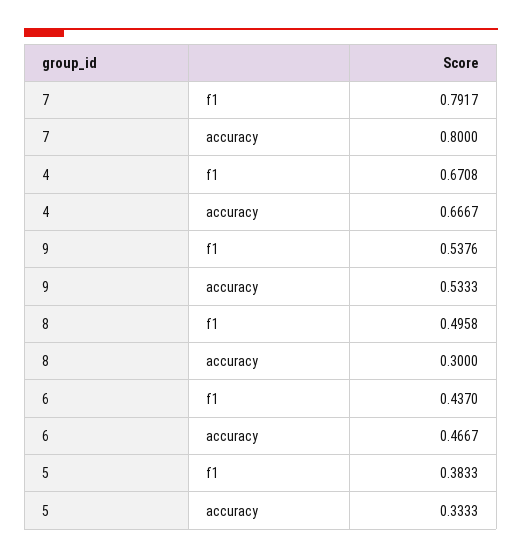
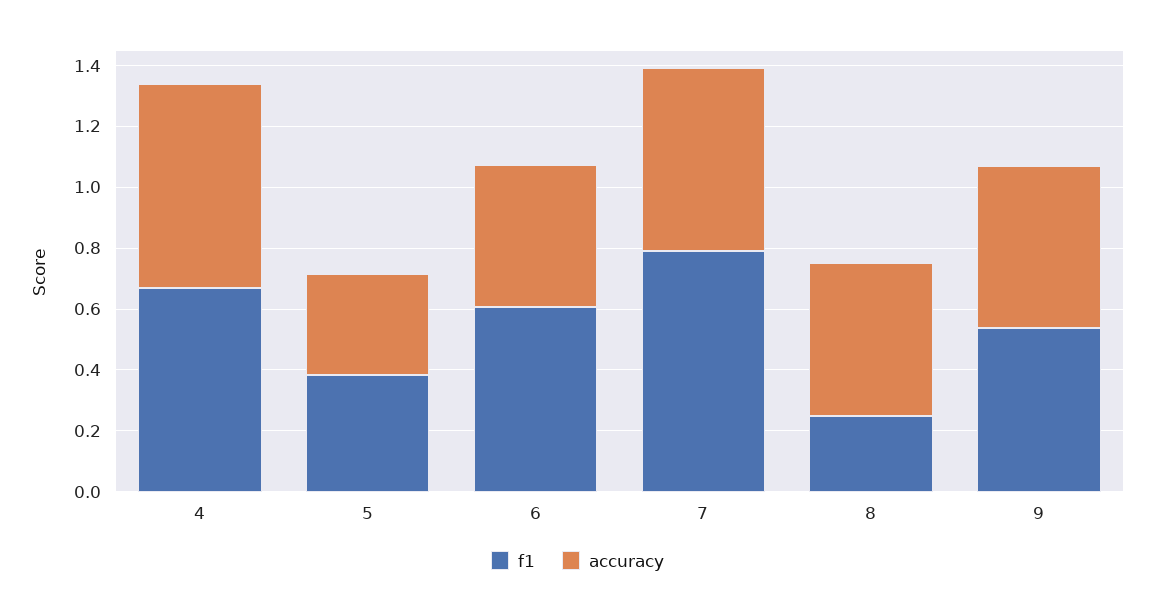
accuracy, 7: 0.8 -> 0.6
f1, 8: 0.4958 -> 0.25
accuracy, 8: 0.3 -> 0.5
f1, 6: 0.437 -> 0.6

